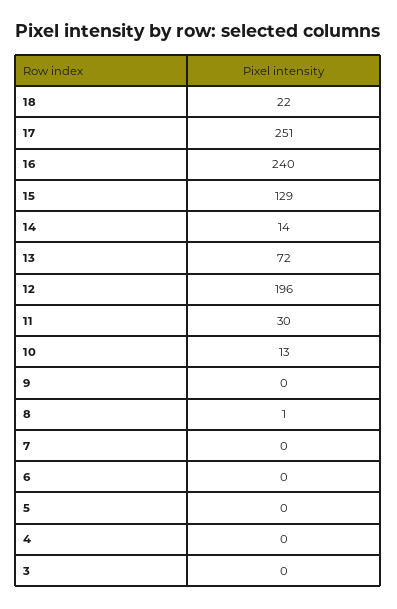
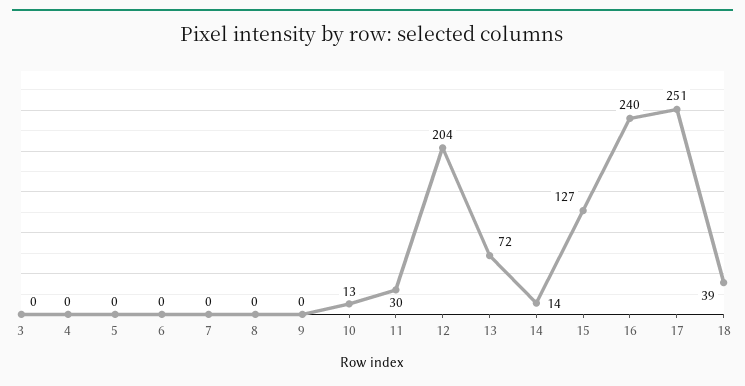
18: 22 -> 39
15: 129 -> 127
12: 196 -> 204
8: 1 -> 0

